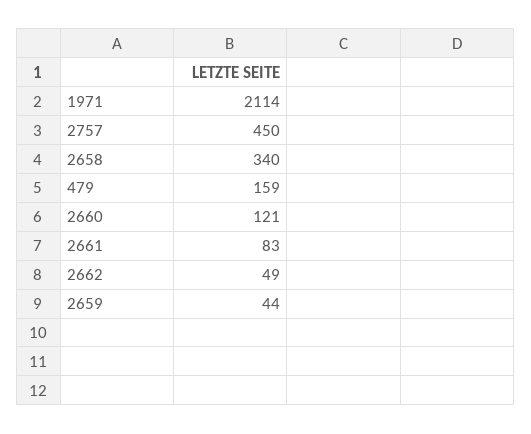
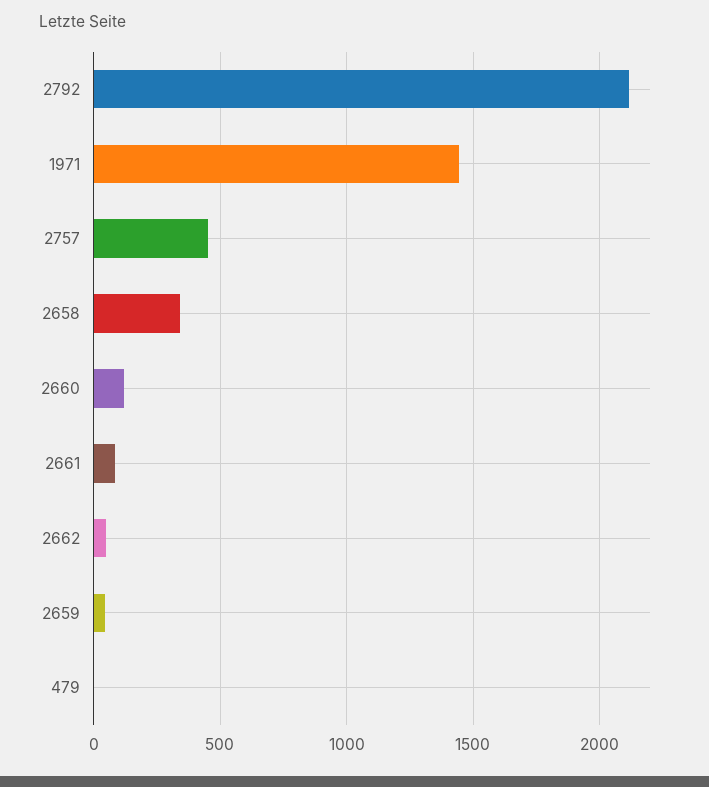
1971: 2114 -> 1450
479: 159 -> 0
2792: none -> 2100

